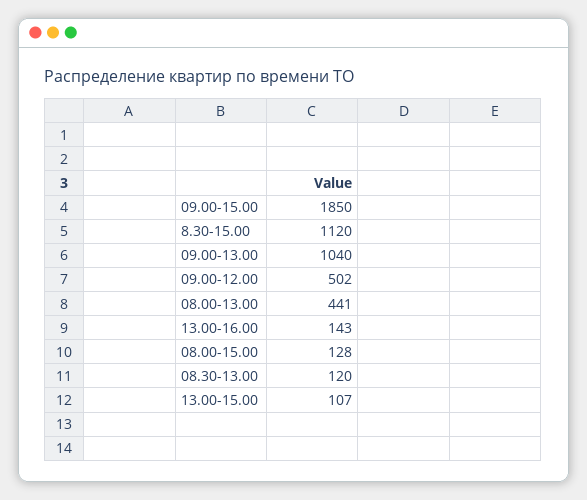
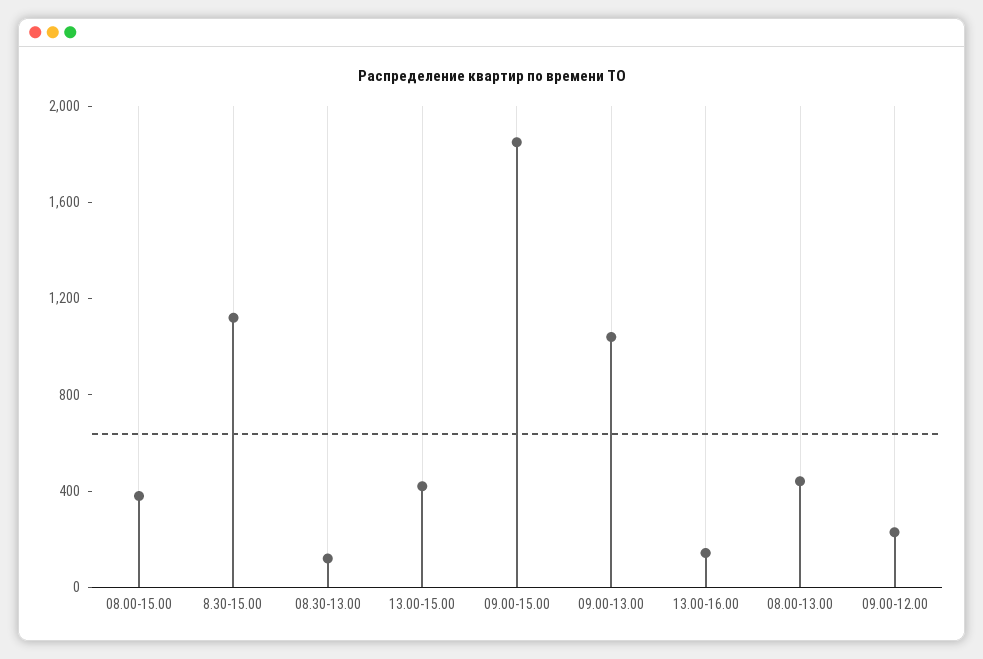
09.00-12.00: 502 -> 200
08.00-15.00: 128 -> 400
13.00-15.00: 107 -> 400

